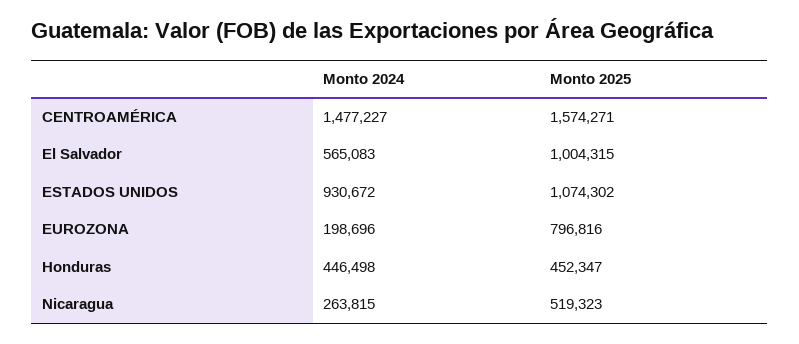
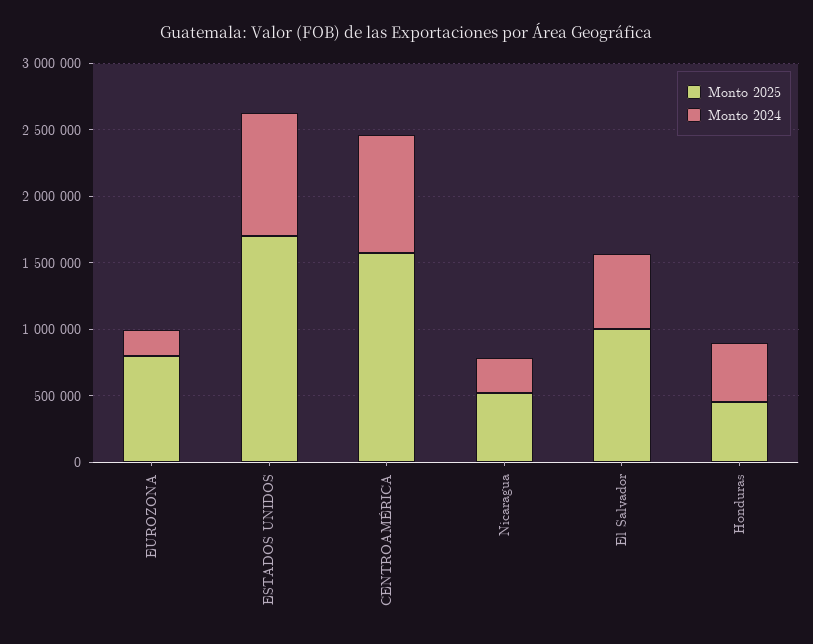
Monto 2024, CENTROAMÉRICA: 1477227 -> 900000
Monto 2025, ESTADOS UNIDOS: 1074302 -> 1700000

